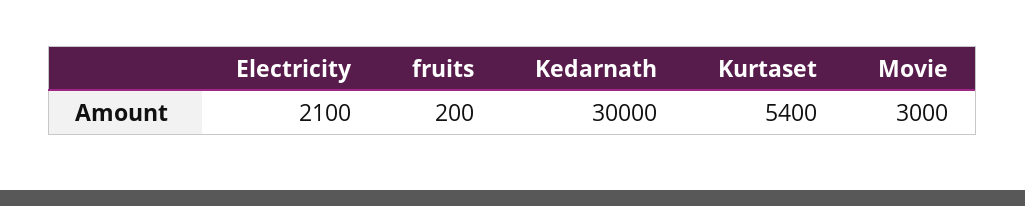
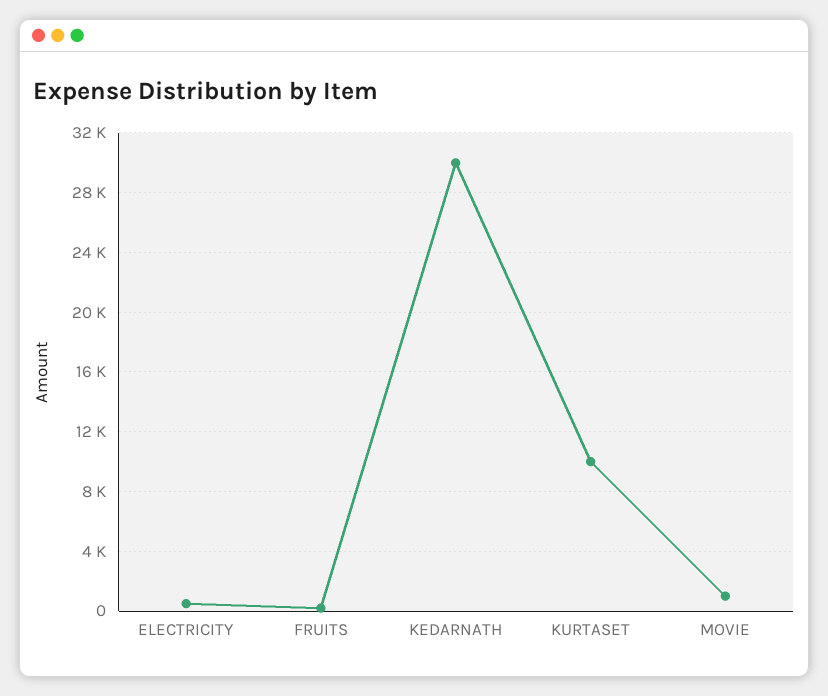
Electricity: 2100 -> 500
Kurtaset: 5400 -> 10000
Movie: 3000 -> 1000

